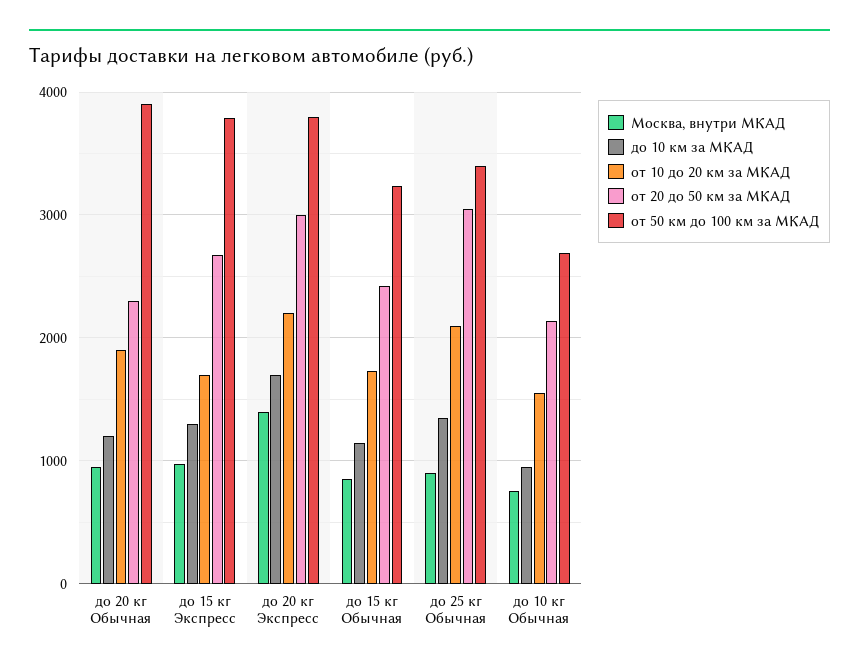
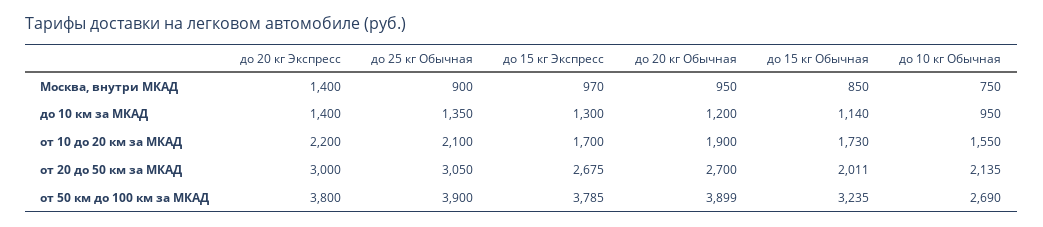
от 20 до 50 км за МКАД, до 20 кг Обычная: 2300 -> 2700
до 10 км за МКАД, до 20 кг Экспресс: 1700 -> 1400
от 20 до 50 км за МКАД, до 15 кг Обычная: 2400 -> 2011
от 50 км до 100 км за МКАД, до 25 кг Обычная: 3400 -> 3900

